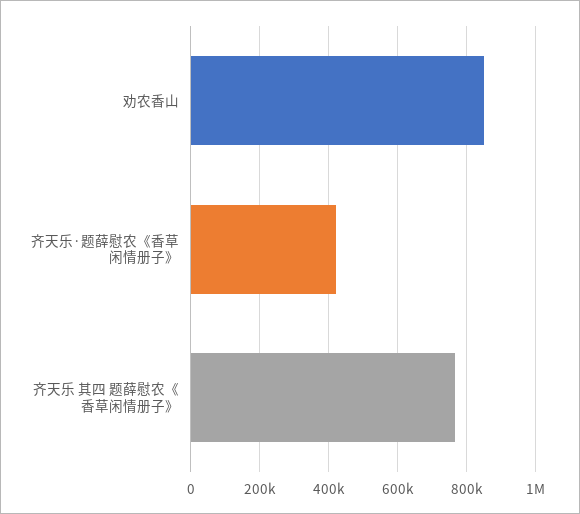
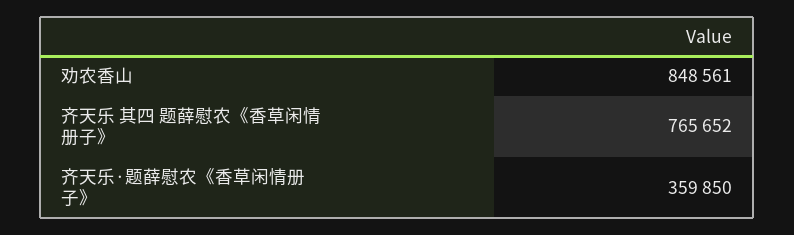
齐天乐·题薛慰农《香草闲情册子》: 420000 -> 359850

